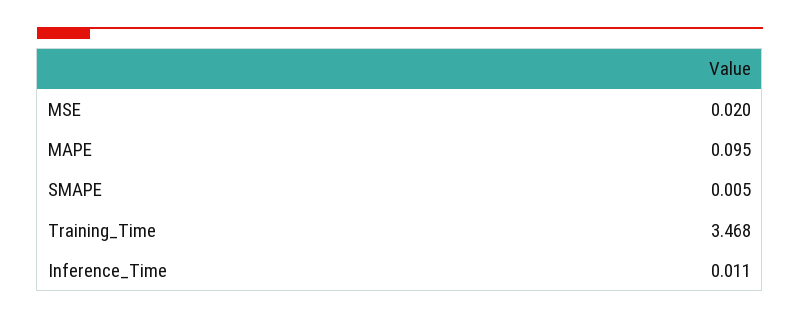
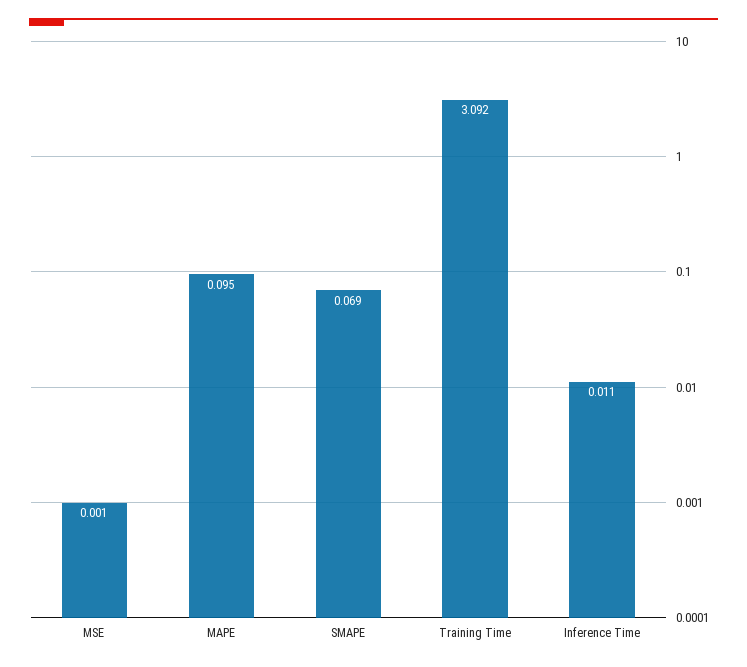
MSE: 0.02 -> 0.001
SMAPE: 0.005 -> 0.069
Training_Time: 3.468 -> 3.092

